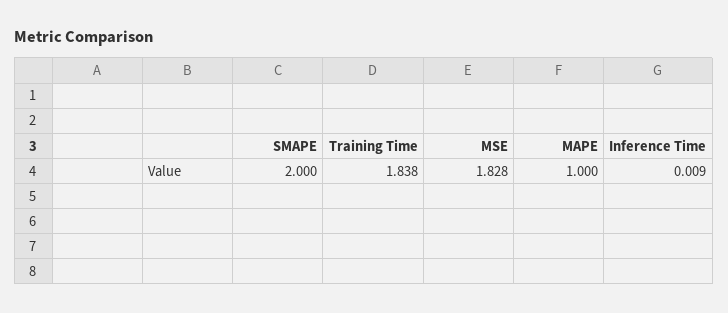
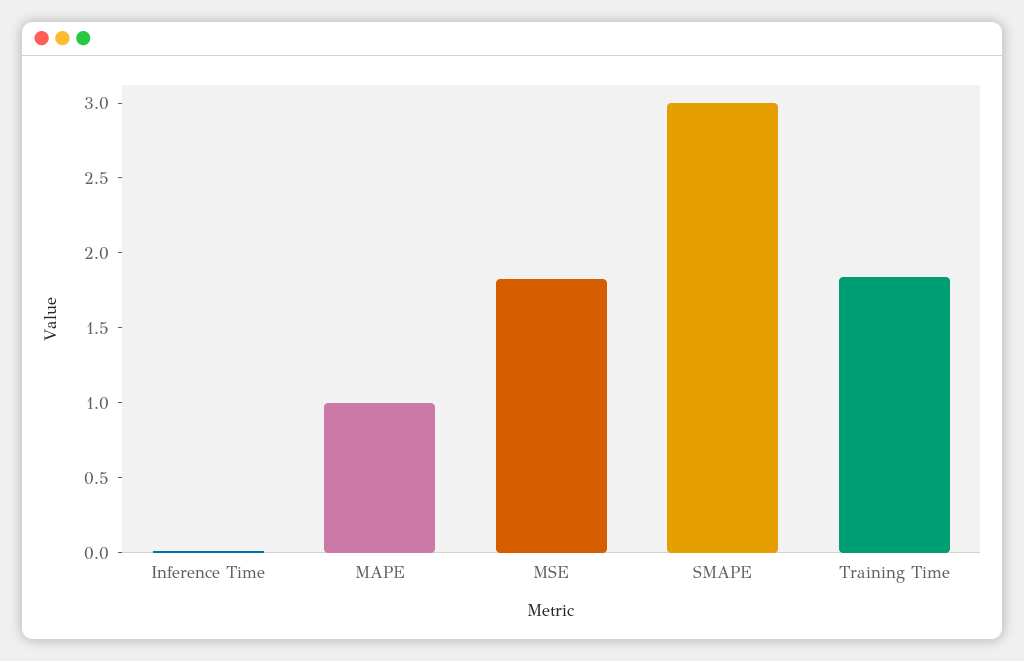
SMAPE: 2 -> 3

